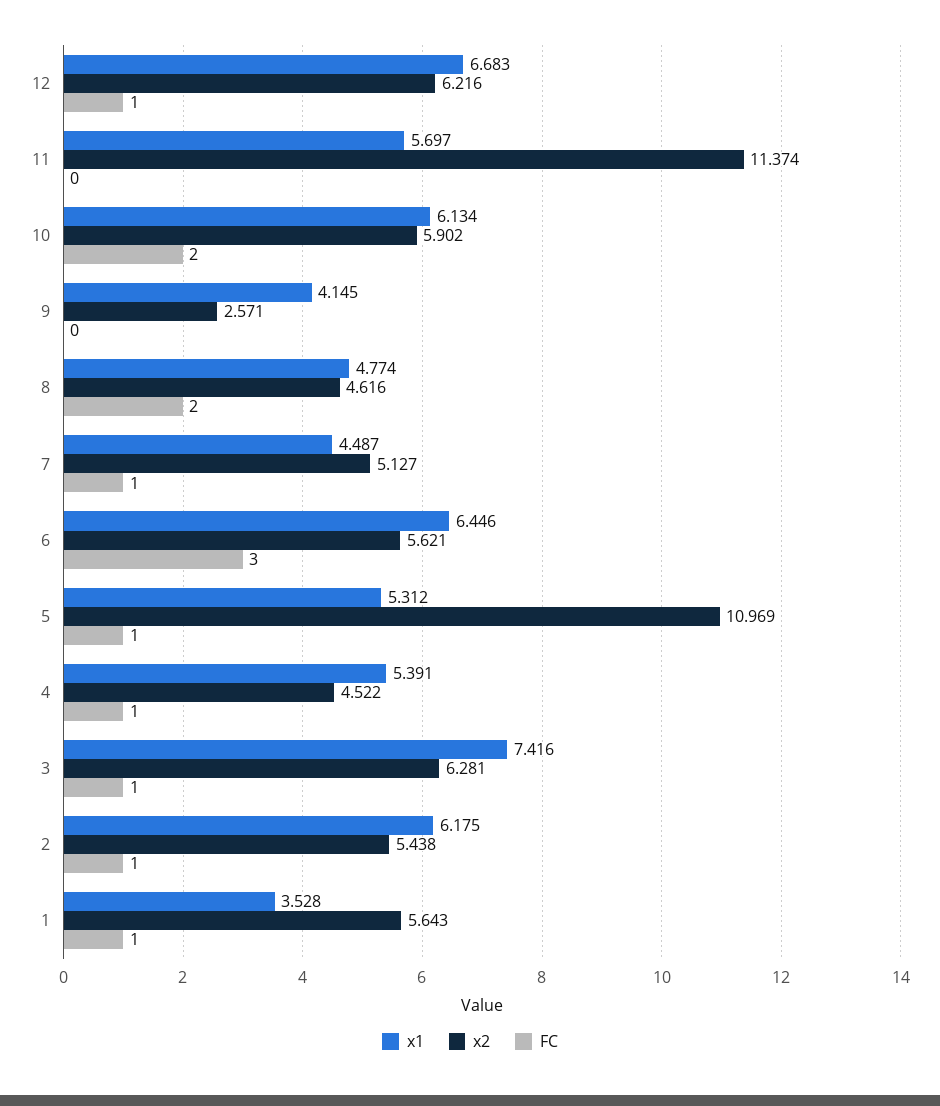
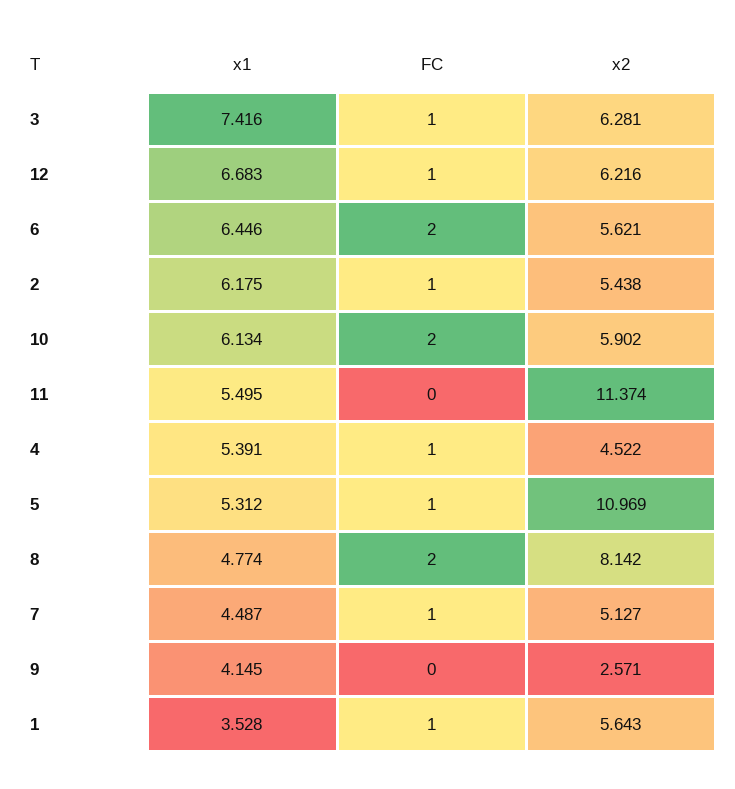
x1, 11: 5.697 -> 5.495
x2, 8: 4.616 -> 8.142
FC, 6: 3 -> 2

